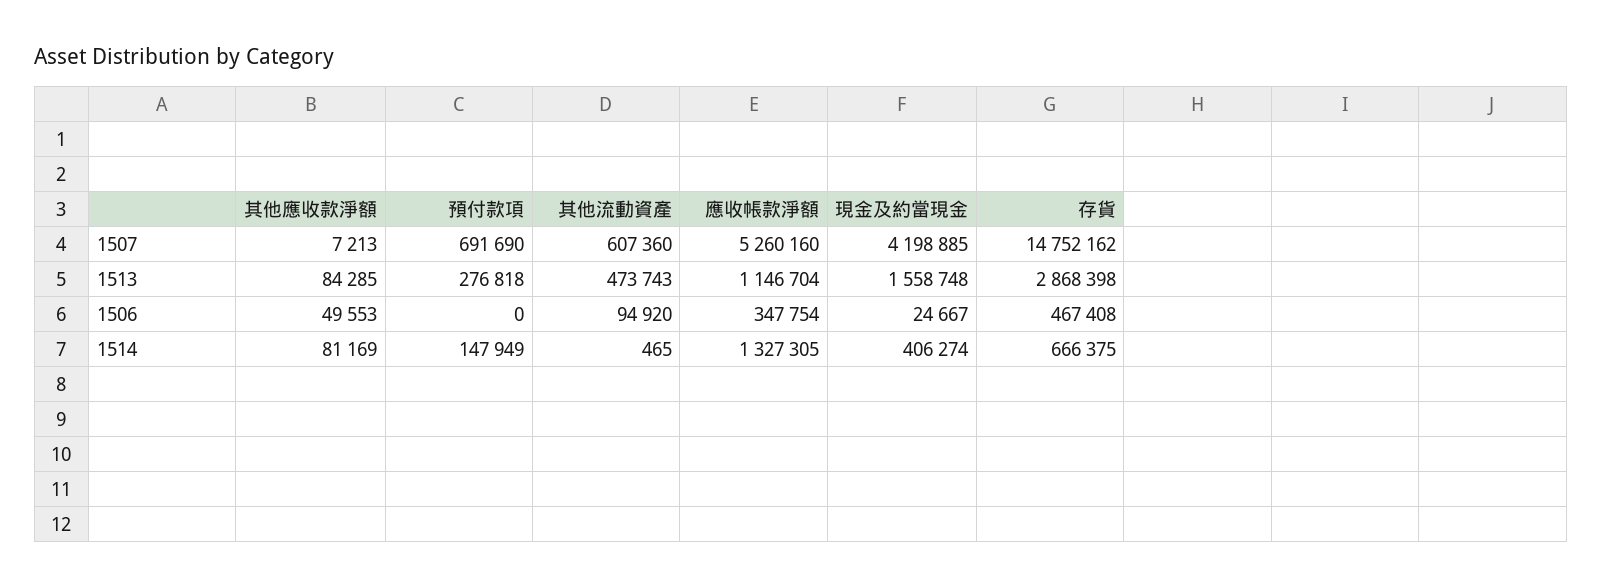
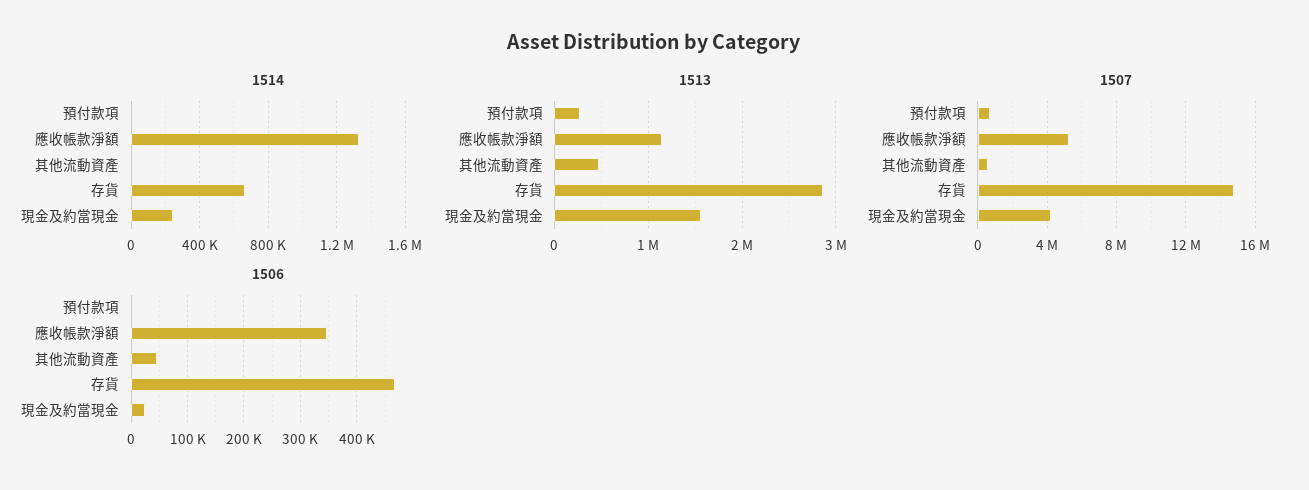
1507, 其他應收款淨額: 7213 -> none
1513, 其他應收款淨額: 84285 -> none
1506, 其他應收款淨額: 49553 -> none
1506, 其他流動資產: 94920 -> 40000
1514, 其他應收款淨額: 81169 -> none
1514, 預付款項: 147949 -> 0
1514, 現金及約當現金: 406274 -> 250000

